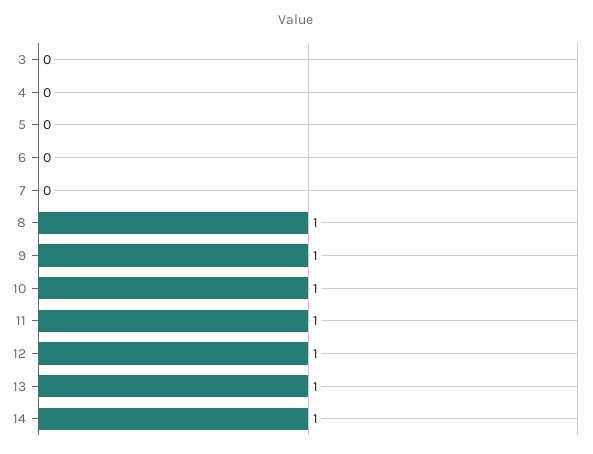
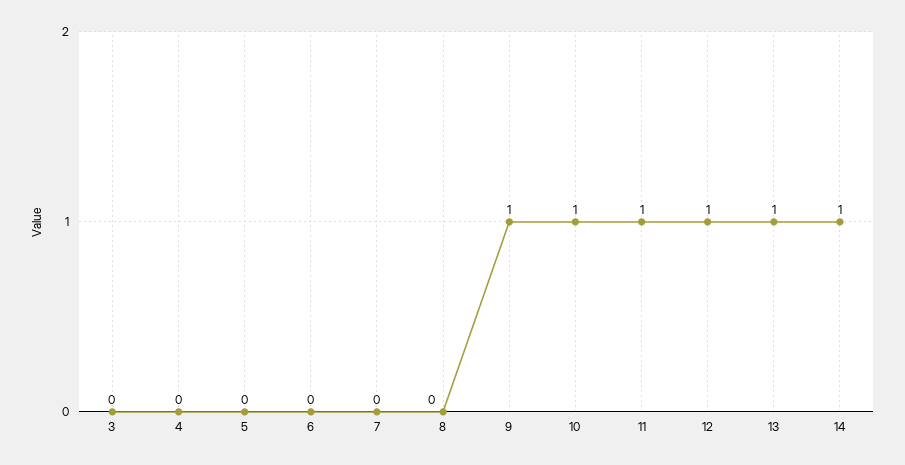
8: 1 -> 0

